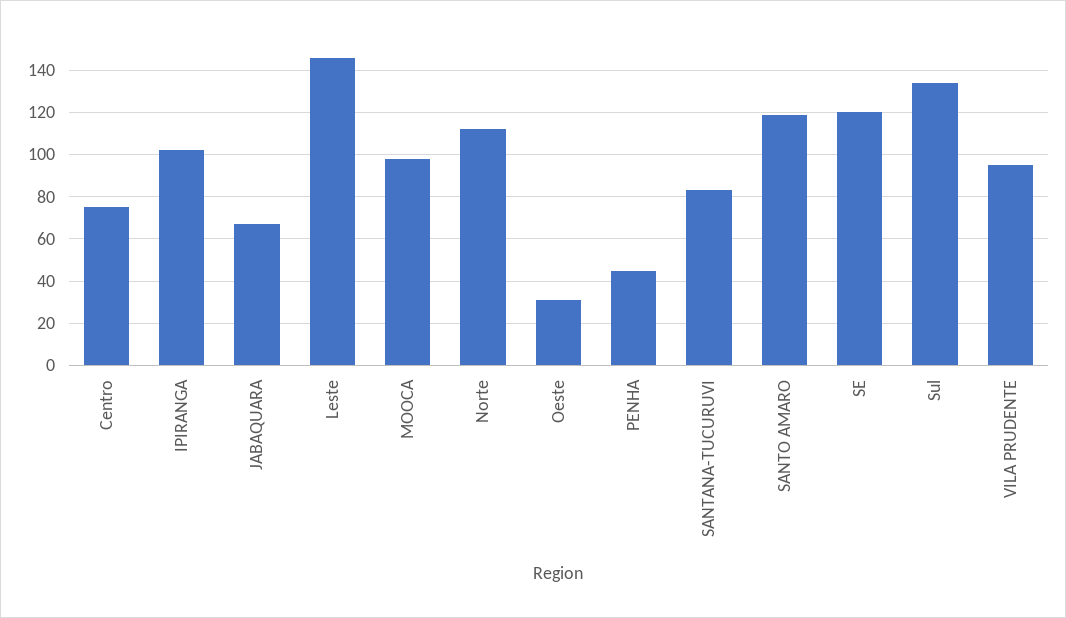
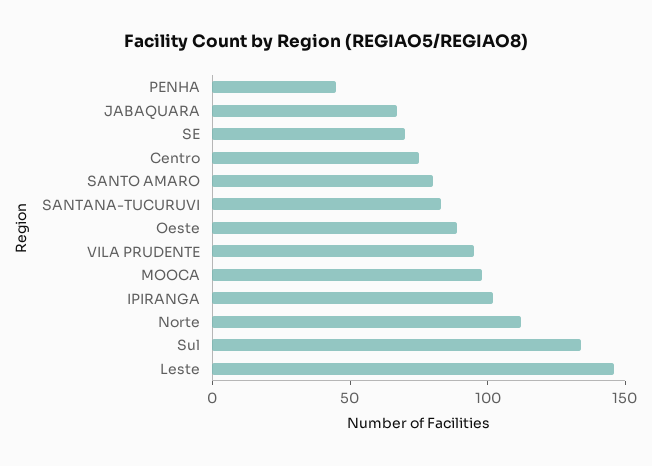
Oeste: 30 -> 90
SANTO AMARO: 120 -> 80
SE: 120 -> 70

